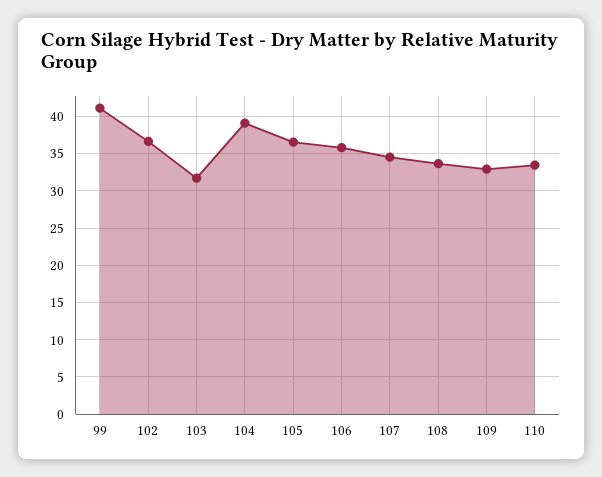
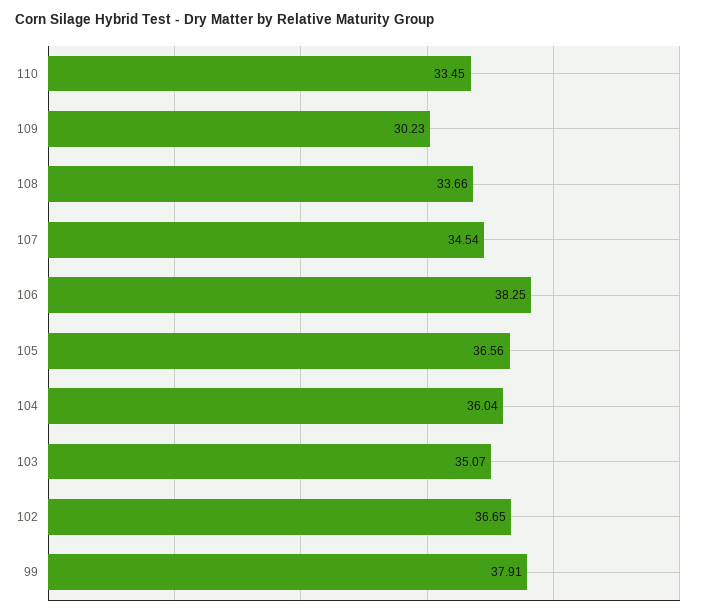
99: 41 -> 37.91
103: 32 -> 35.07
104: 39 -> 36.04
106: 36 -> 38.25
109: 33 -> 30.23

